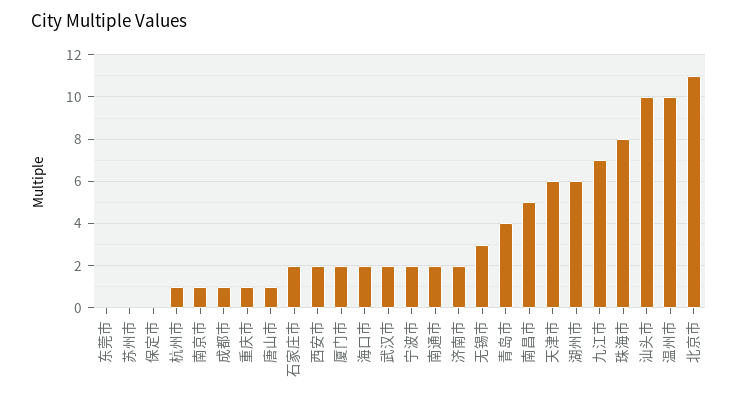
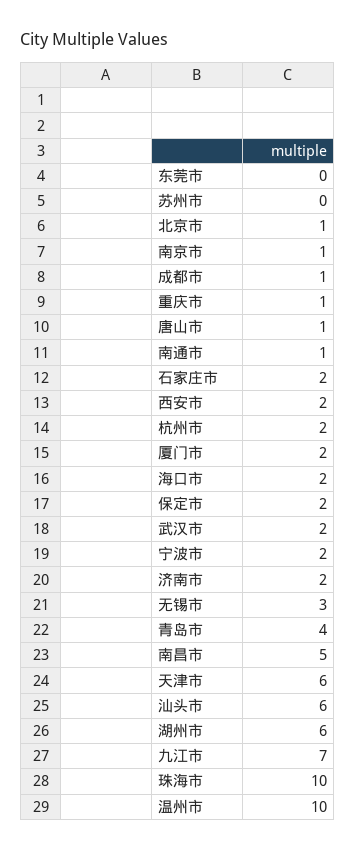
保定市: 0 -> 2
杭州市: 1 -> 2
南通市: 2 -> 1
珠海市: 8 -> 10
汕头市: 10 -> 6
北京市: 11 -> 1

